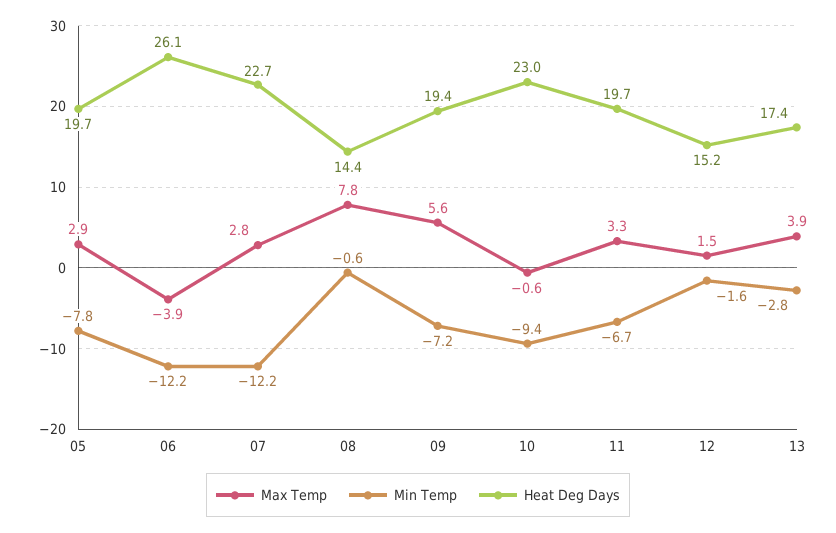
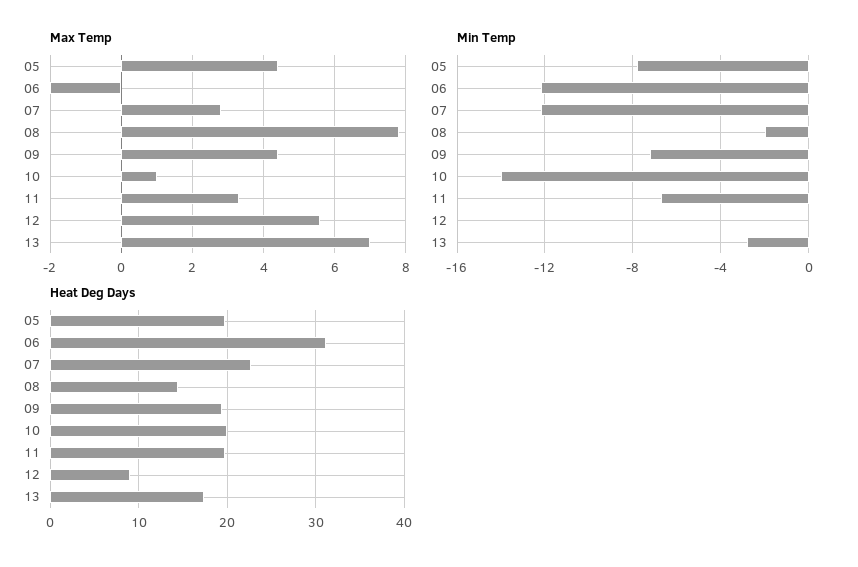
Max Temp, 05: 2.9 -> 4.5
Max Temp, 06: -3.9 -> -2
Heat Deg Days, 06: 26.1 -> 31
Min Temp, 08: -0.6 -> -2
Max Temp, 09: 5.6 -> 4.5
Max Temp, 10: -0.6 -> 1
Min Temp, 10: -9.4 -> -14
Heat Deg Days, 10: 23 -> 20
Max Temp, 12: 1.5 -> 5.5
Min Temp, 12: -1.6 -> 0
Heat Deg Days, 12: 15.2 -> 9
Max Temp, 13: 3.9 -> 7

